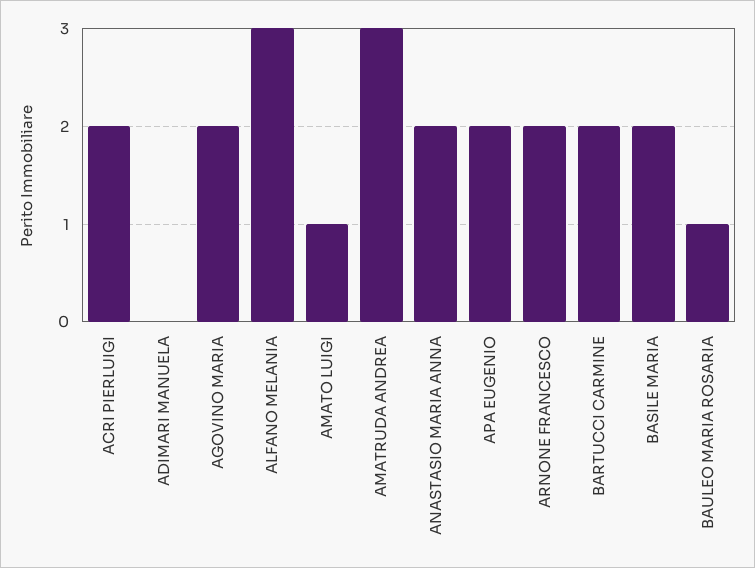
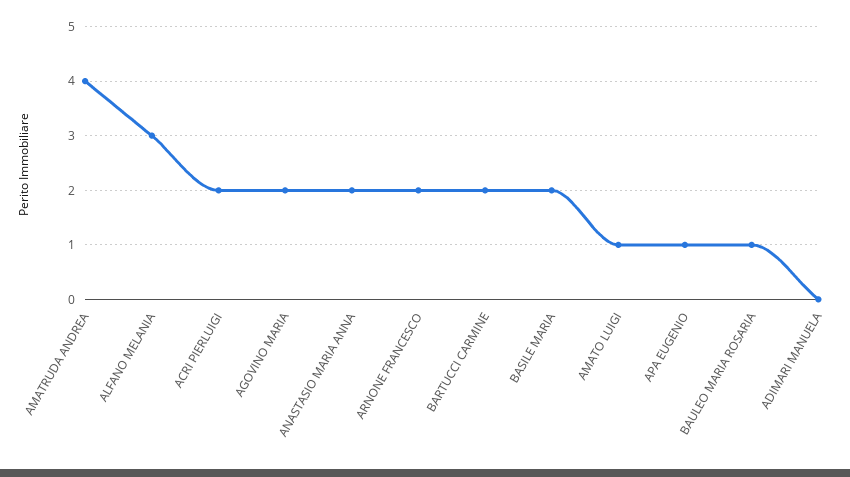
AMATRUDA ANDREA: 3 -> 4
APA EUGENIO: 2 -> 1

